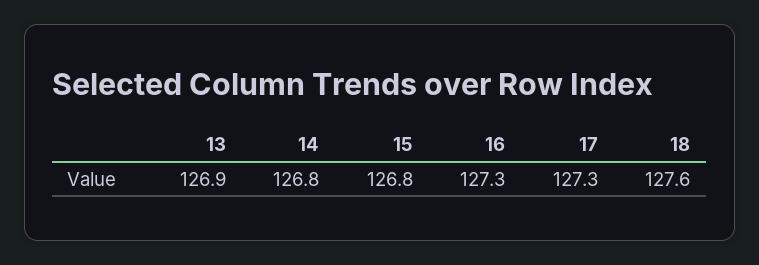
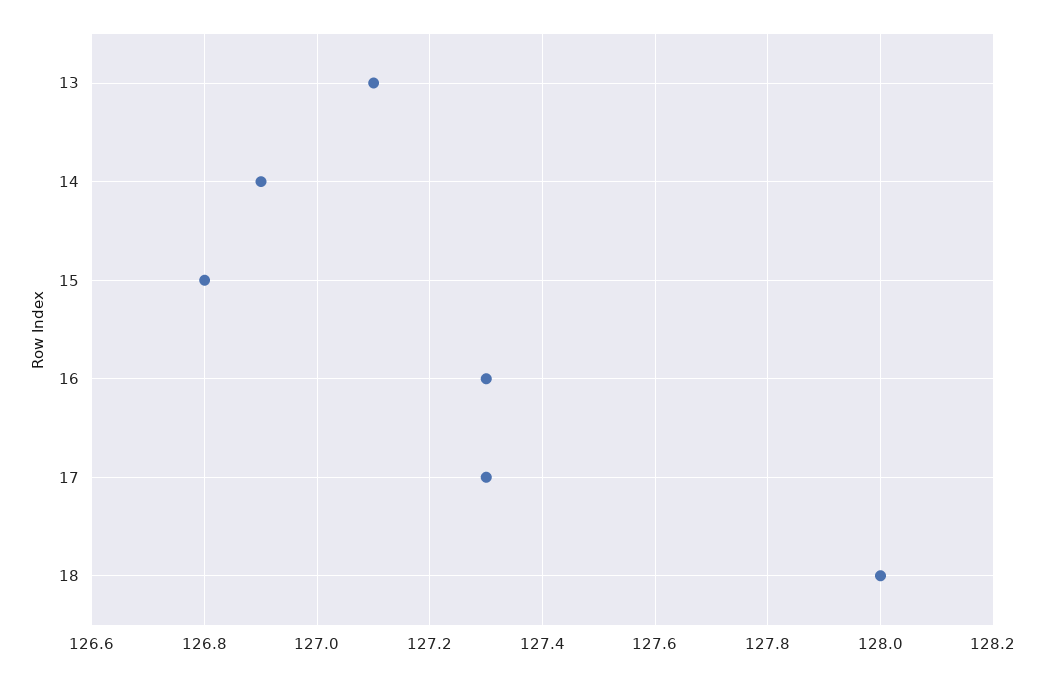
13: 126.9 -> 127.1
14: 126.8 -> 126.9
18: 127.6 -> 128

